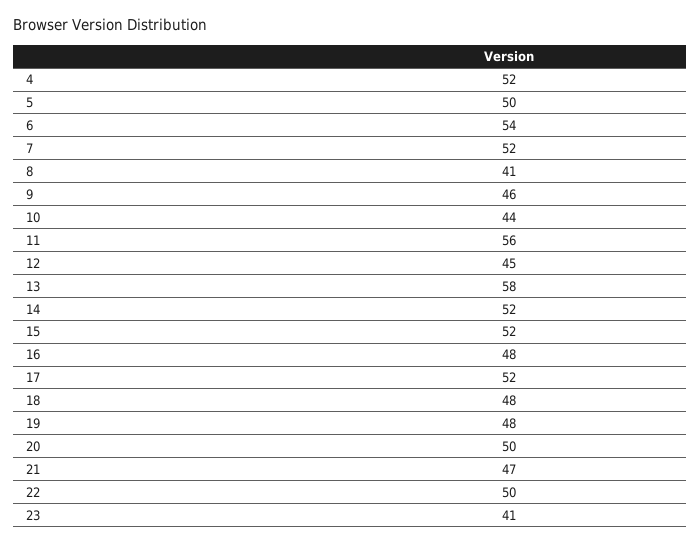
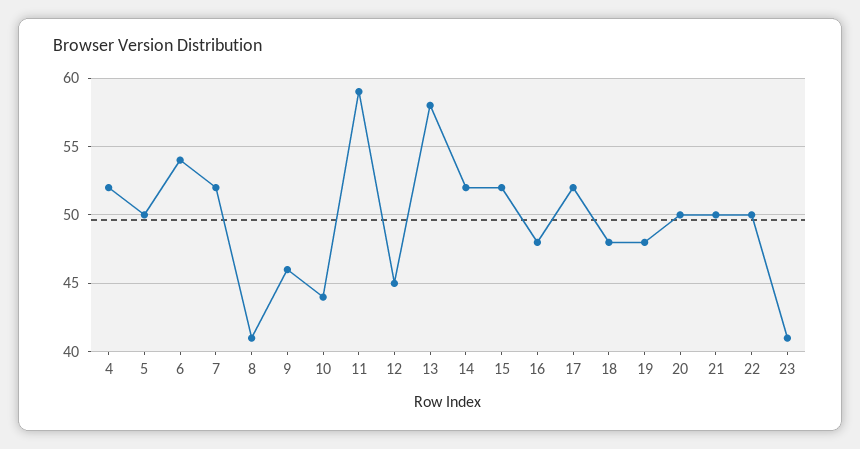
11: 56 -> 59
21: 47 -> 50

